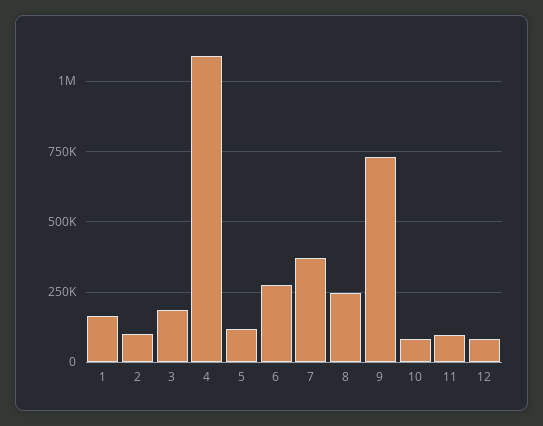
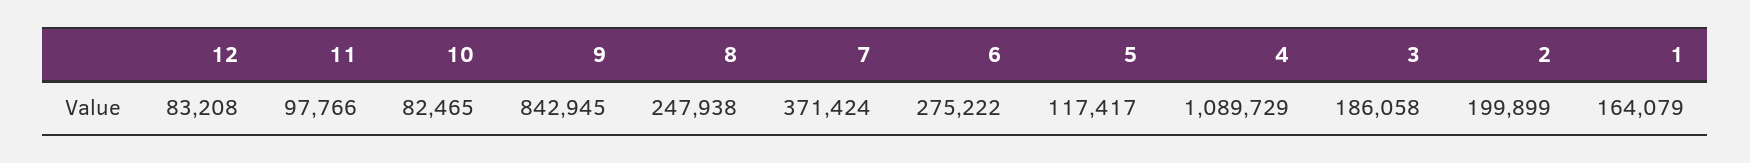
2: 100000 -> 199899
9: 725000 -> 842945

